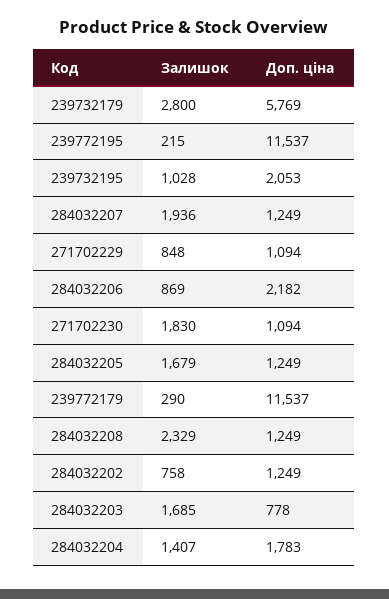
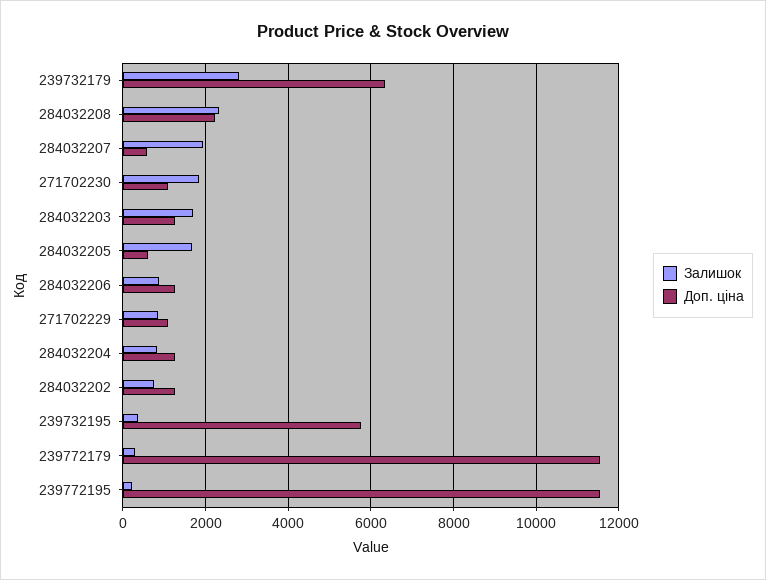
Доп. ціна, 239732179: 5769 -> 6400
Залишок, 239732195: 1028 -> 400
Доп. ціна, 239732195: 2053 -> 5800
Доп. ціна, 284032207: 1249 -> 600
Доп. ціна, 284032206: 2182 -> 1200
Доп. ціна, 284032205: 1249 -> 600
Доп. ціна, 284032208: 1249 -> 2200
Доп. ціна, 284032203: 778 -> 1200
Залишок, 284032204: 1407 -> 800
Доп. ціна, 284032204: 1783 -> 1200

